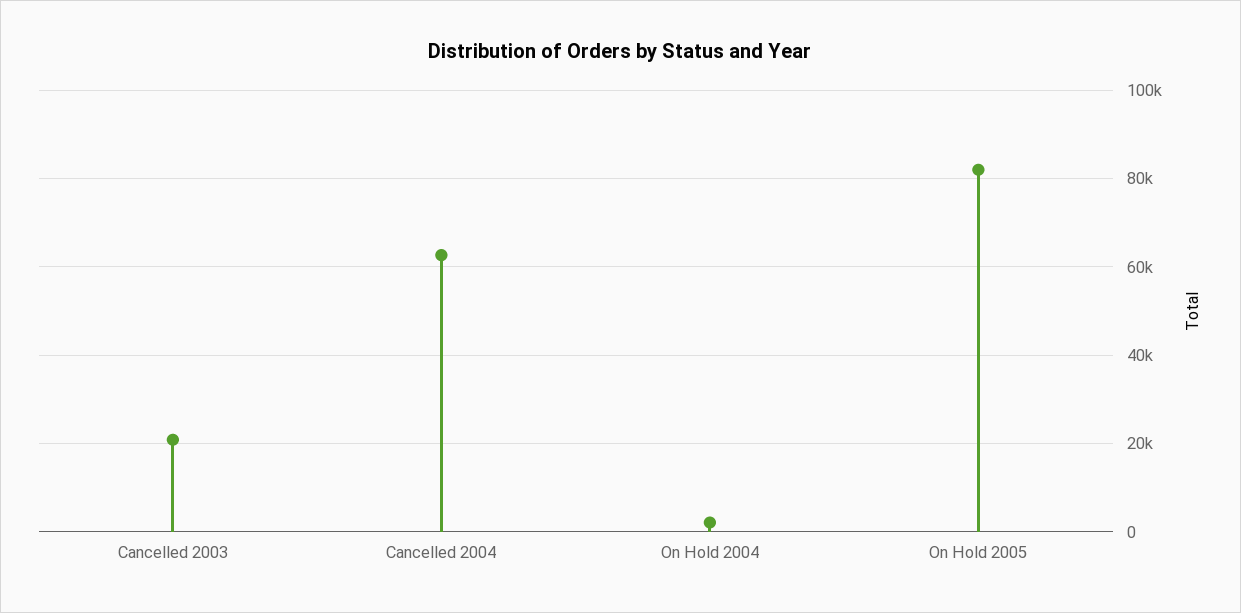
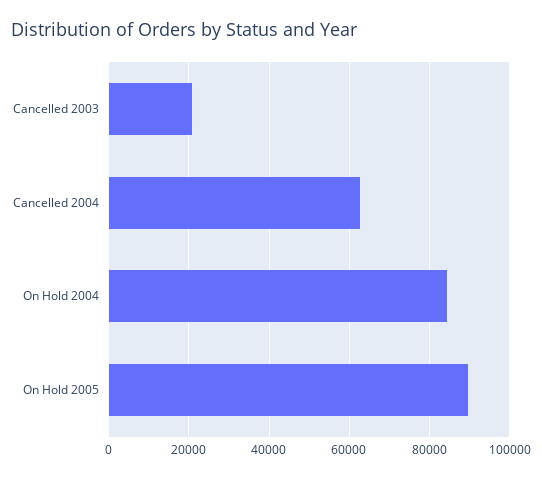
On Hold 2004: 2000 -> 84000
On Hold 2005: 82000 -> 90000

